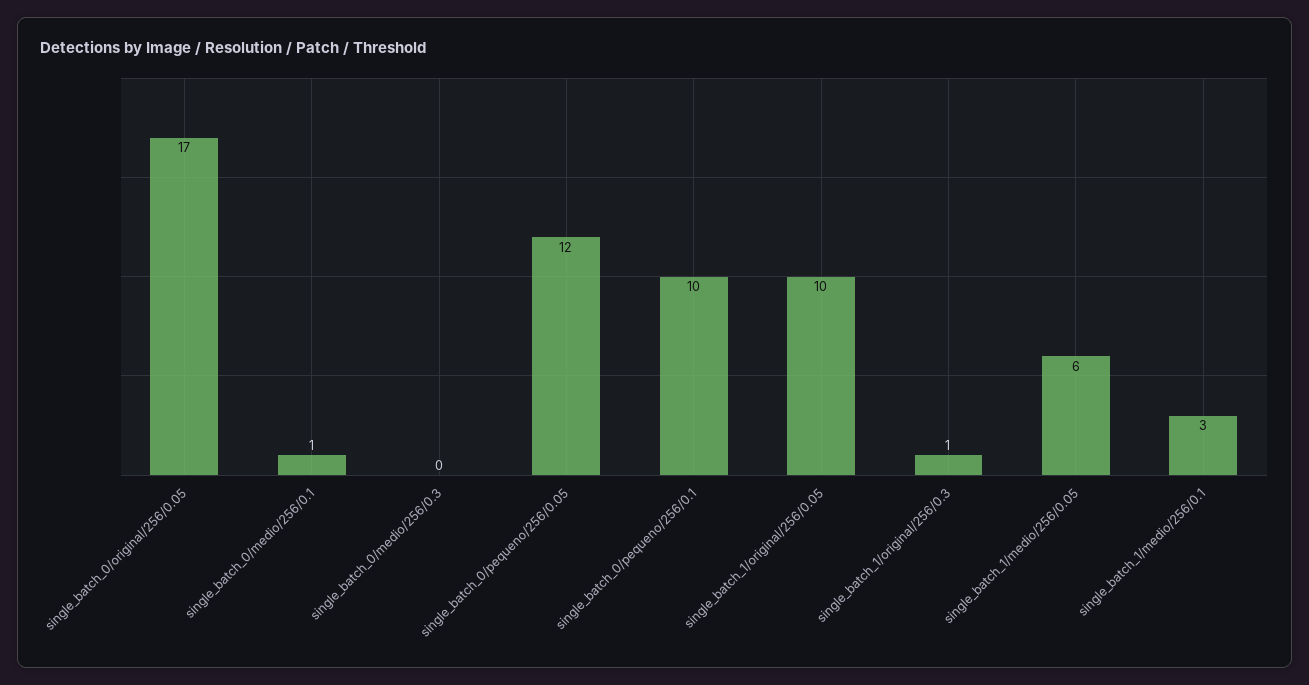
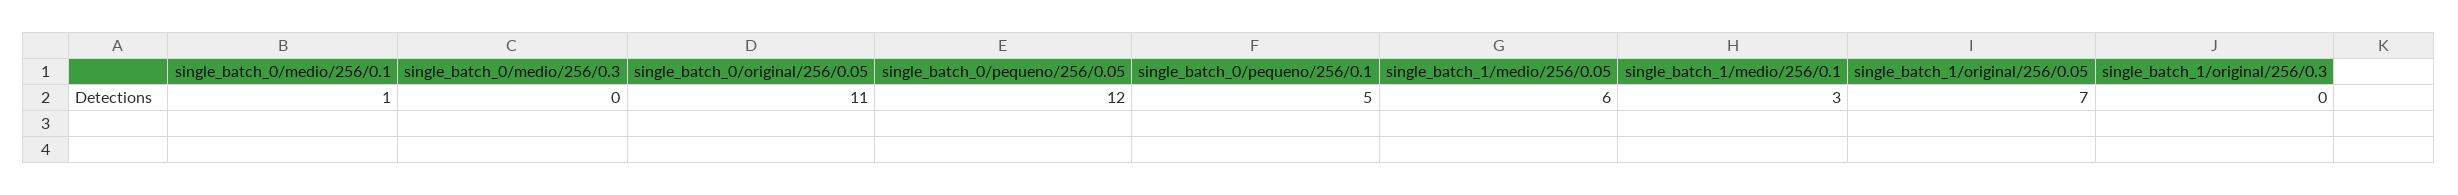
single_batch_0/original/256/0.05: 17 -> 11
single_batch_0/pequeno/256/0.1: 10 -> 5
single_batch_1/original/256/0.05: 10 -> 7
single_batch_1/original/256/0.3: 1 -> 0

